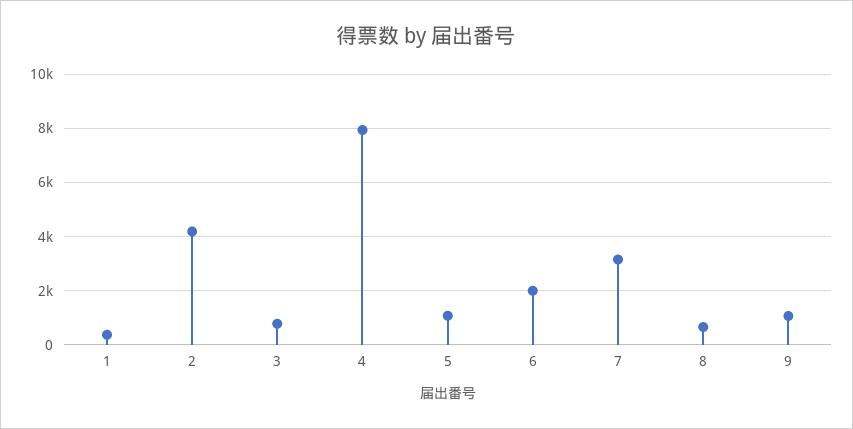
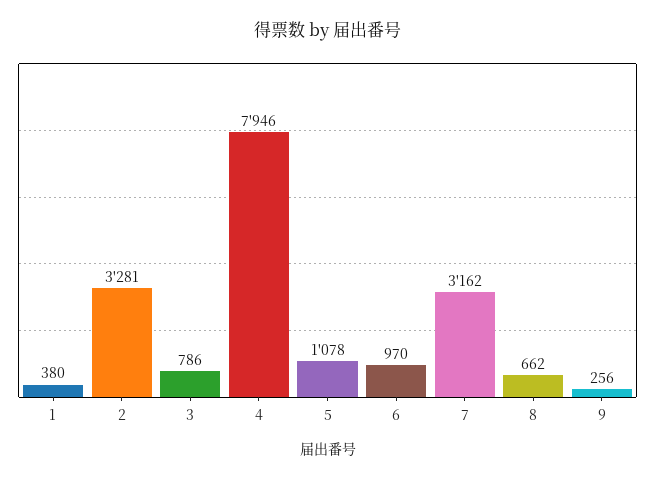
2: 4250 -> 3281
6: 2000 -> 970
9: 1000 -> 256

